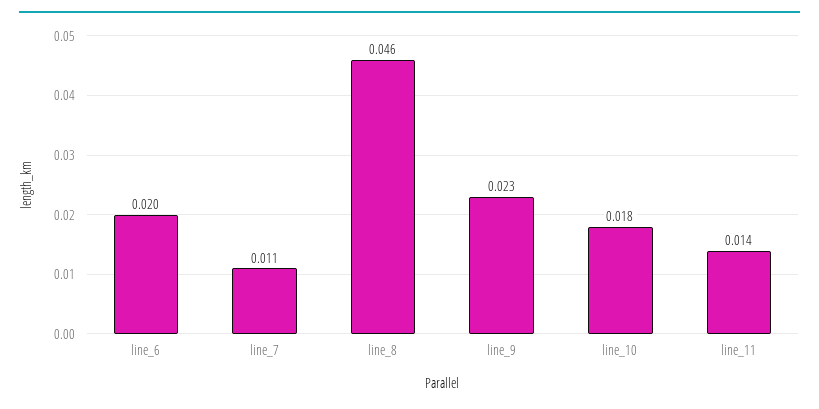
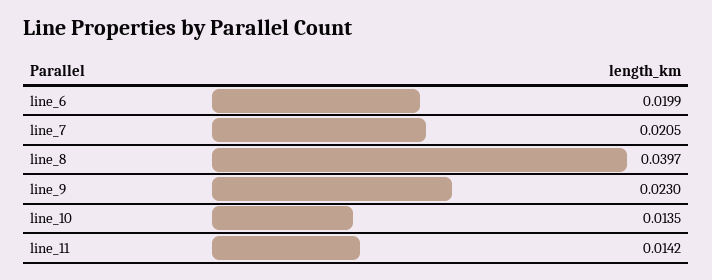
line_7: 0.011 -> 0.0205
line_8: 0.046 -> 0.0397
line_10: 0.018 -> 0.0135

